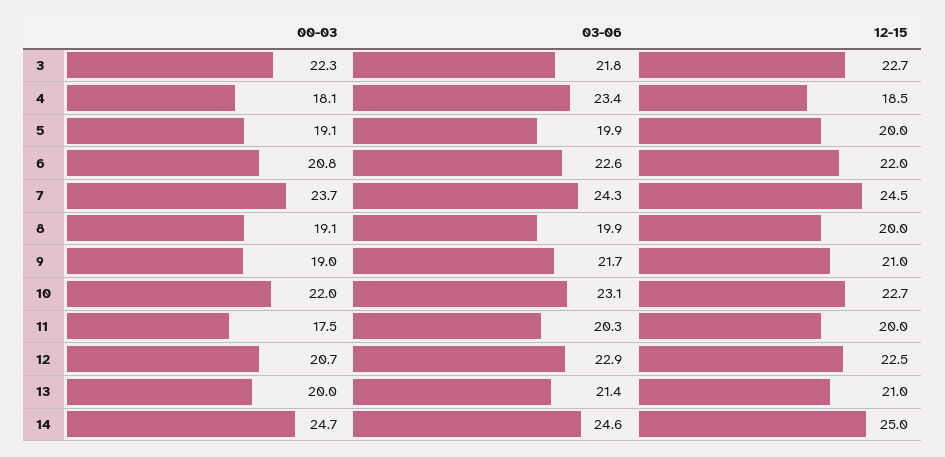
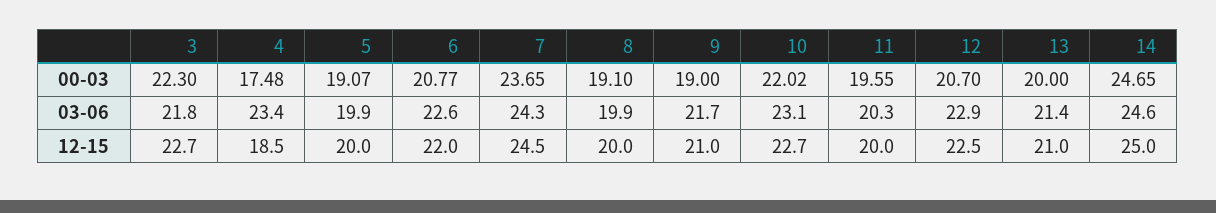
00-03, 4: 18.1 -> 17.48
00-03, 11: 17.5 -> 19.55

